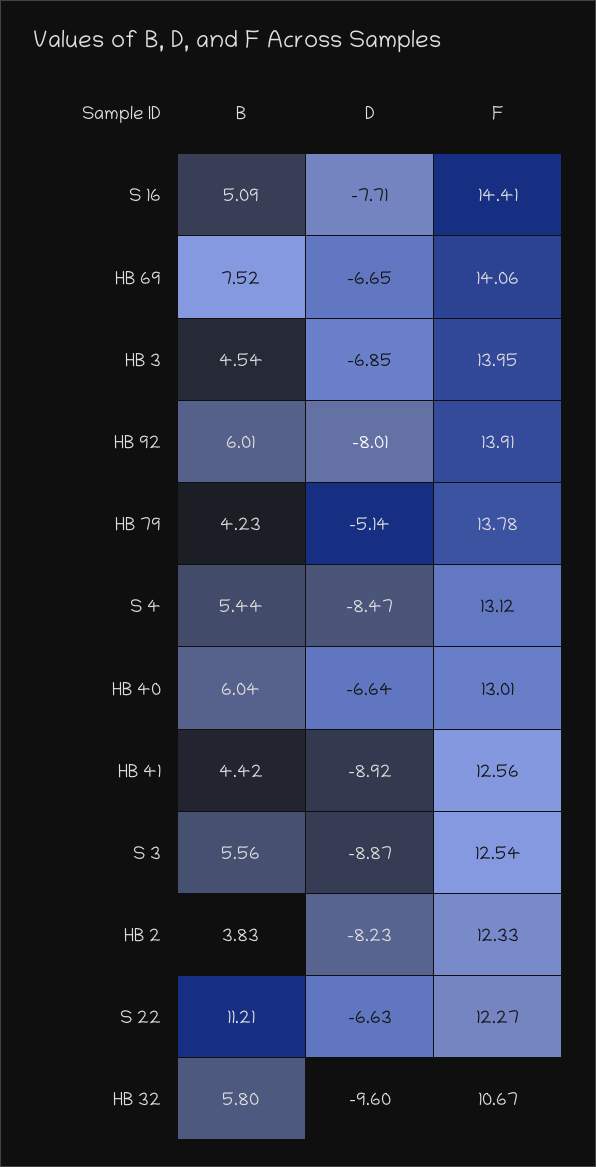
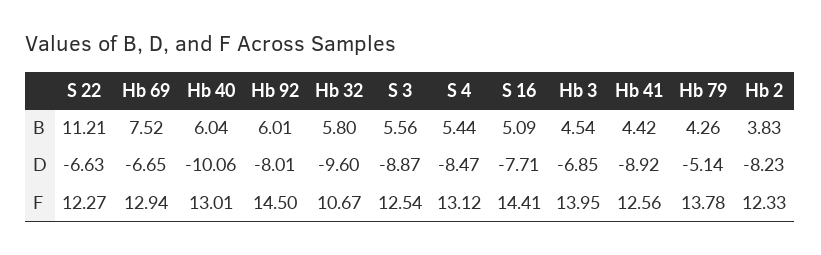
F, HB 69: 14.06 -> 12.94
F, HB 92: 13.91 -> 14.5
B, HB 79: 4.23 -> 4.26
D, HB 40: -6.64 -> -10.06

